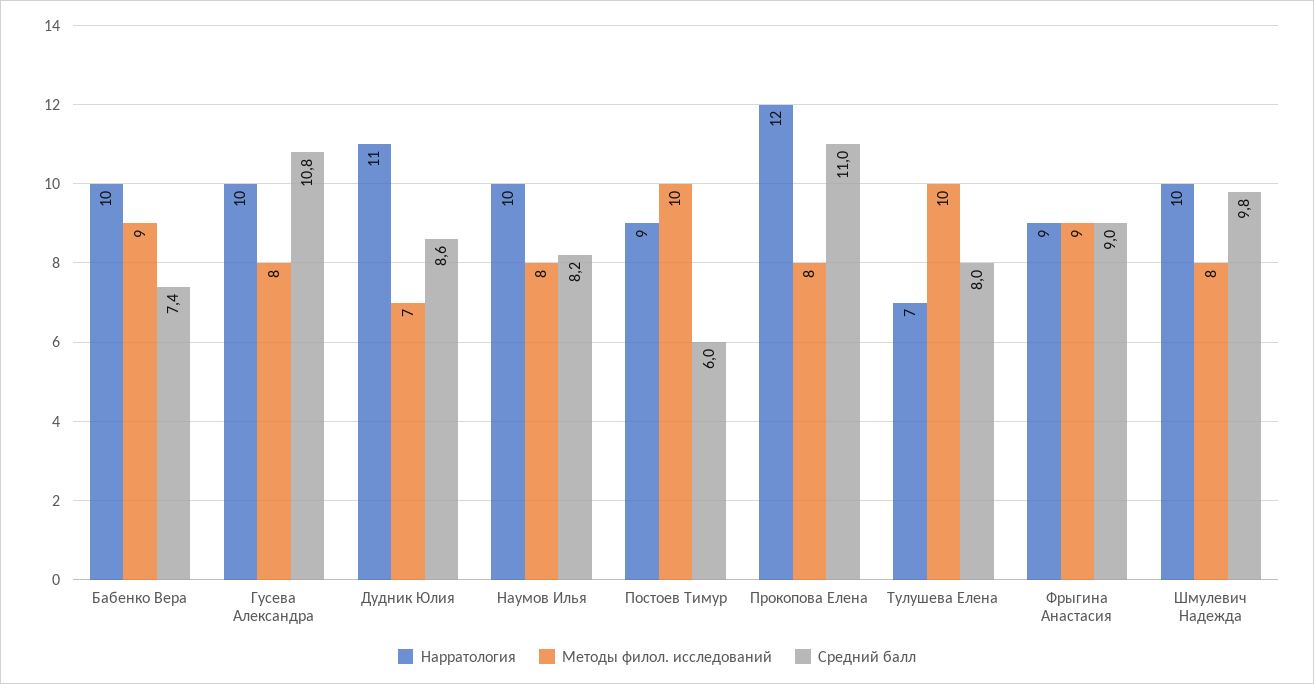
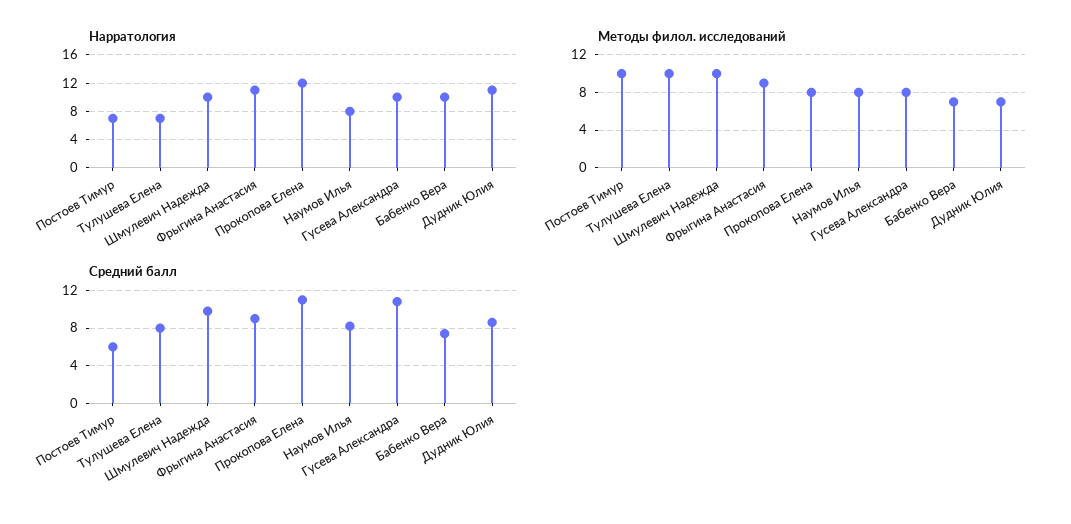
Методы филол. исследований, Бабенко Вера: 9 -> 7
Нарратология, Наумов Илья: 10 -> 8
Нарратология, Постоев Тимур: 9 -> 7
Нарратология, Фрыгина Анастасия: 9 -> 11
Методы филол. исследований, Шмулевич Надежда: 8 -> 10

